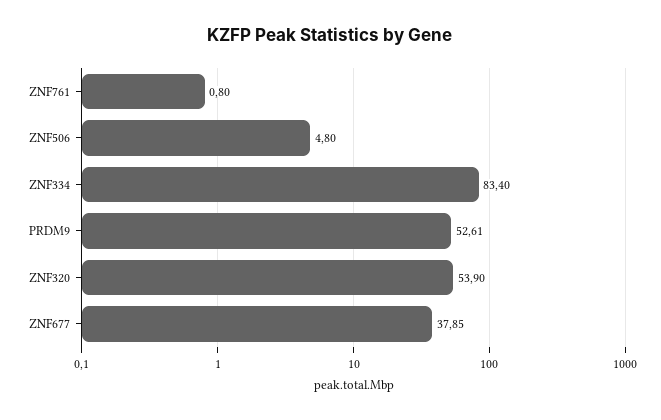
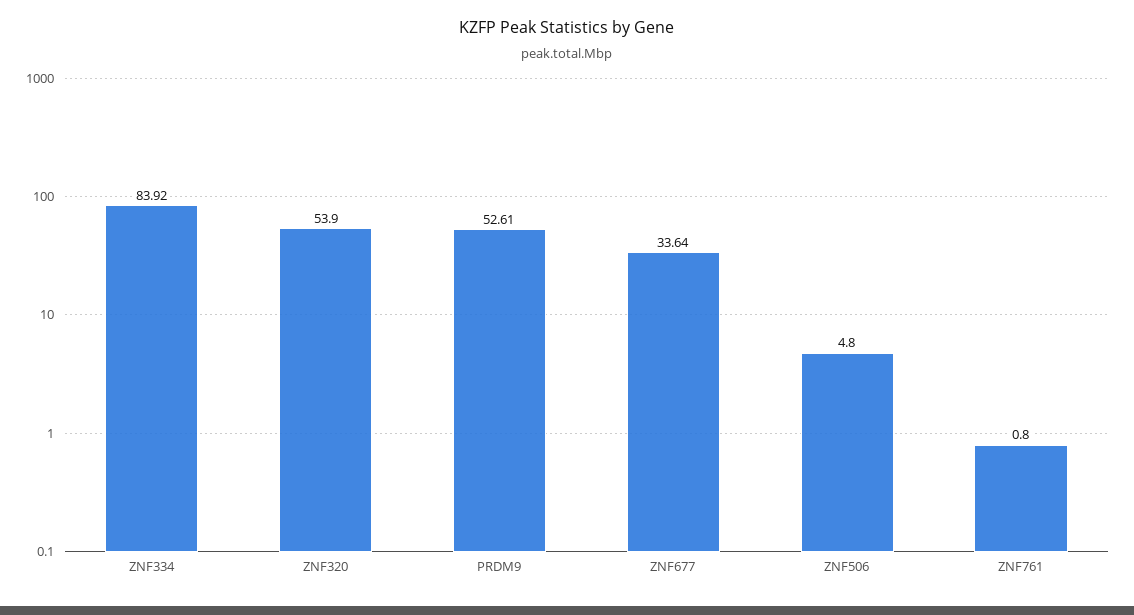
ZNF334: 83.4 -> 83.92
ZNF677: 37.85 -> 33.64

